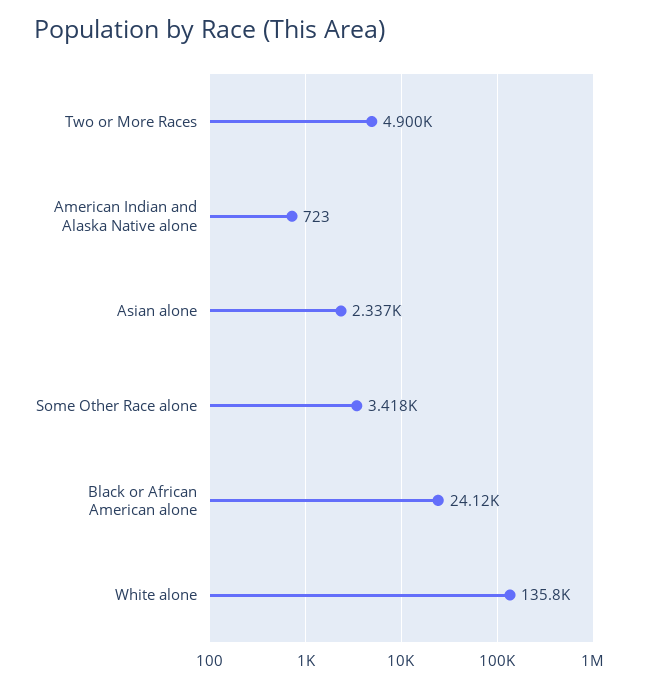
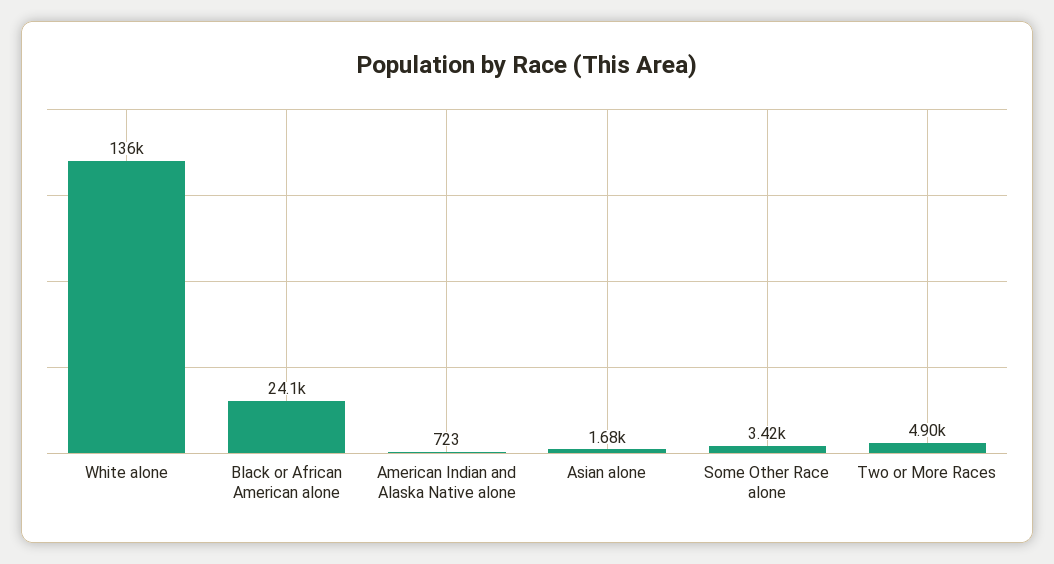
Asian alone: 2337 -> 1680

